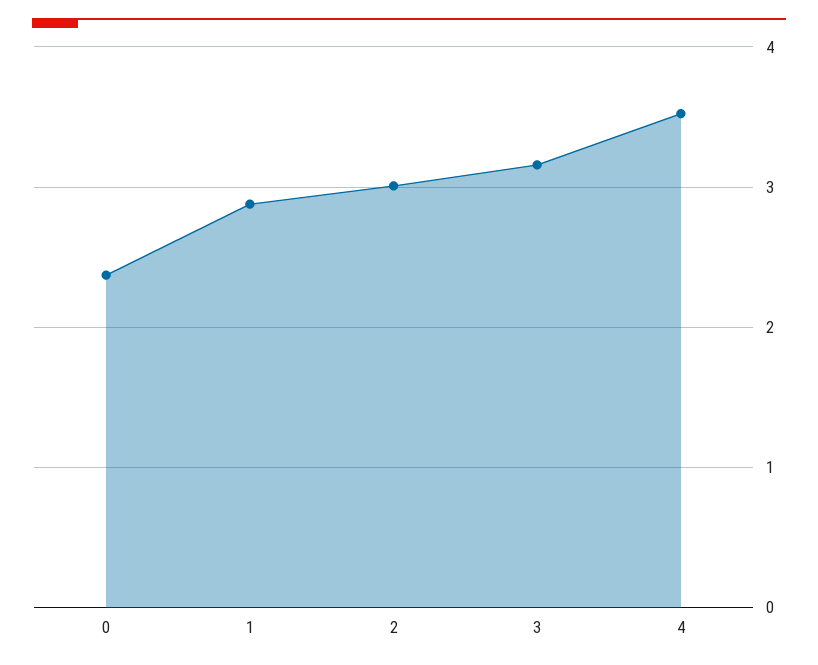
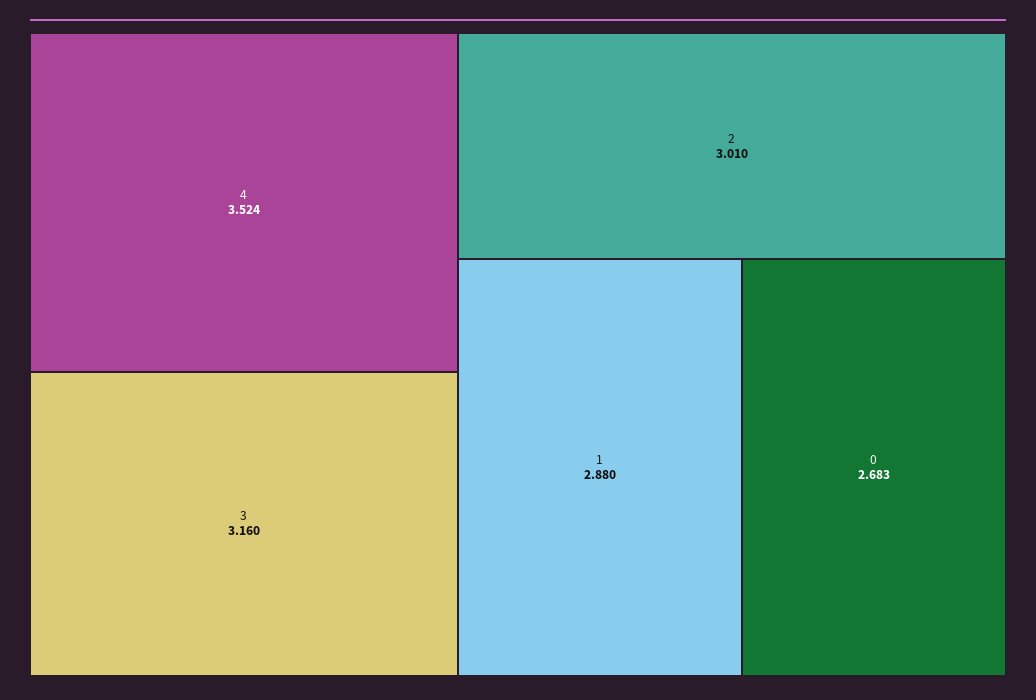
0: 2.4 -> 2.683

